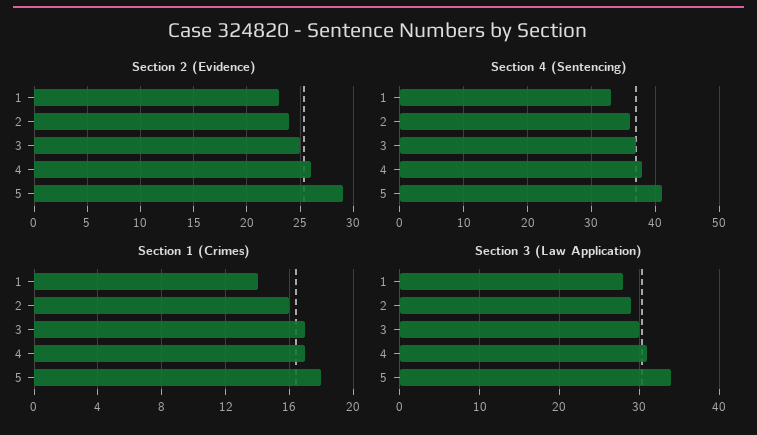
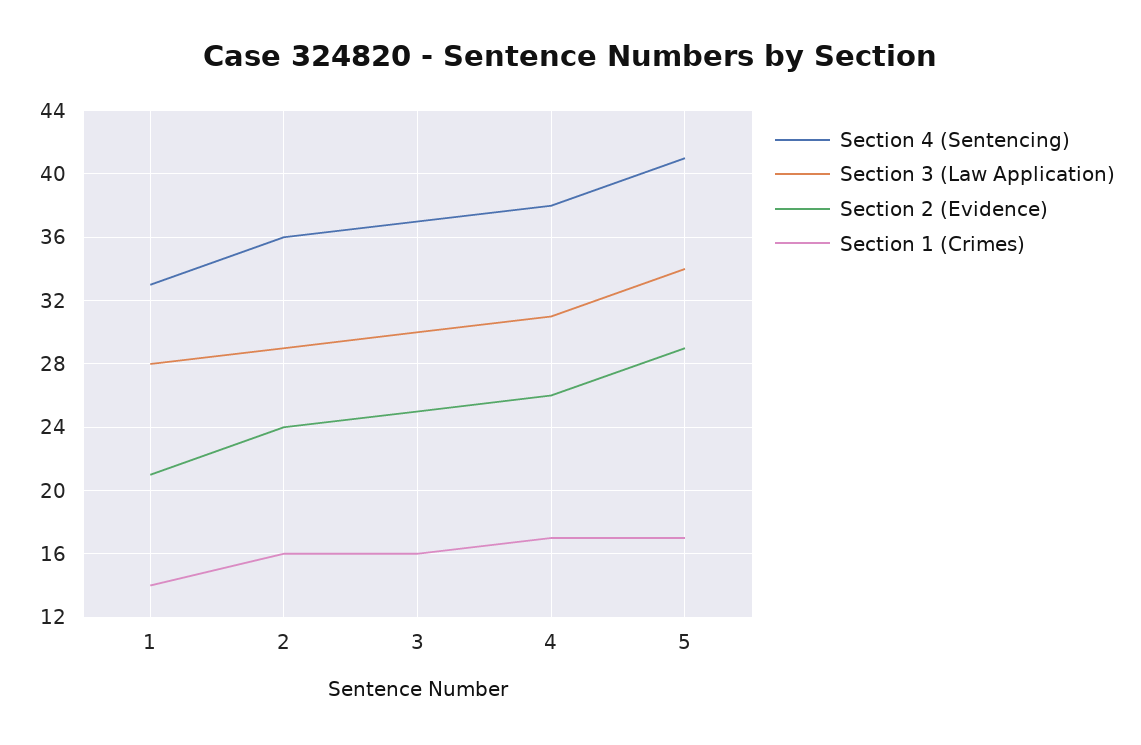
Section 2 (Evidence), 1: 23 -> 21
Section 1 (Crimes), 3: 17 -> 16
Section 1 (Crimes), 5: 18 -> 17

